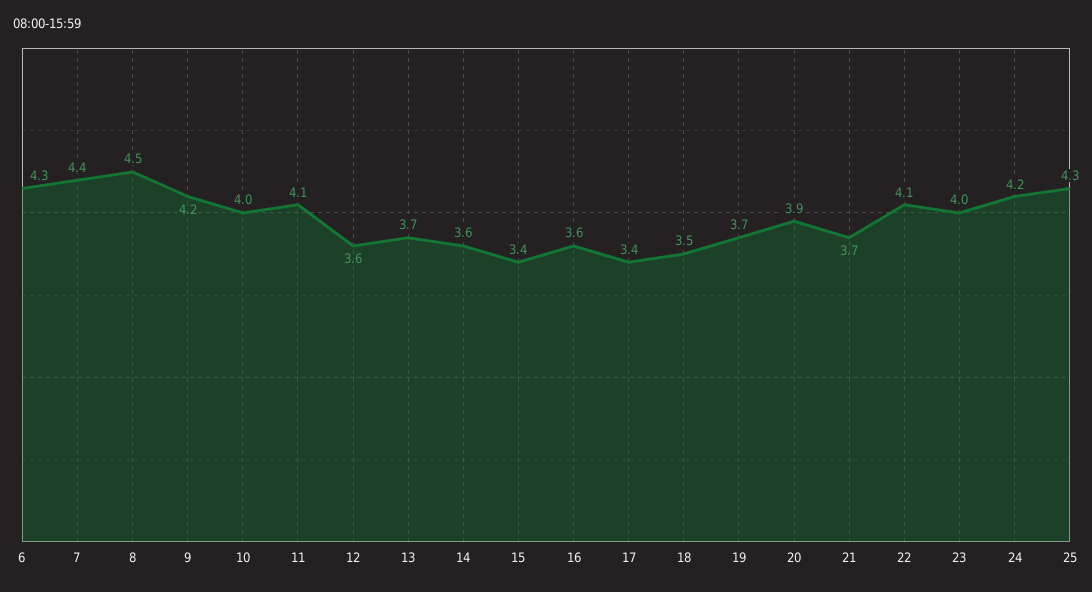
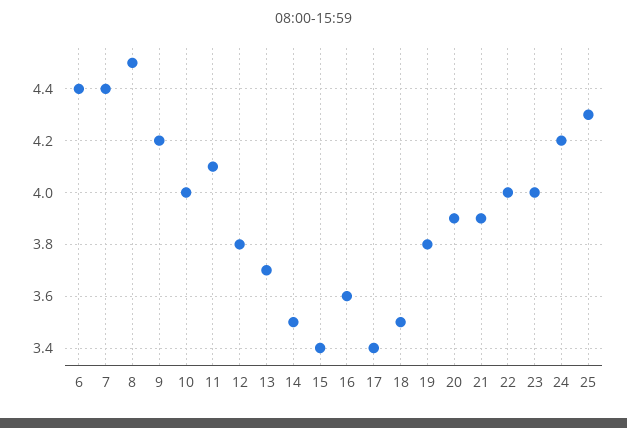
6: 4.3 -> 4.4
12: 3.6 -> 3.8
14: 3.6 -> 3.5
19: 3.7 -> 3.8
21: 3.7 -> 3.9
22: 4.1 -> 4

